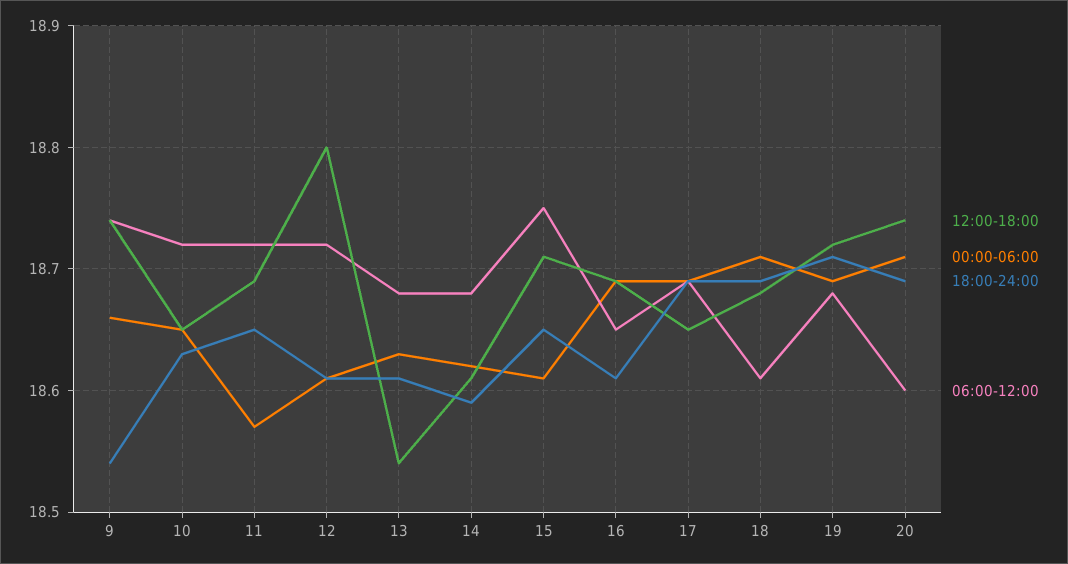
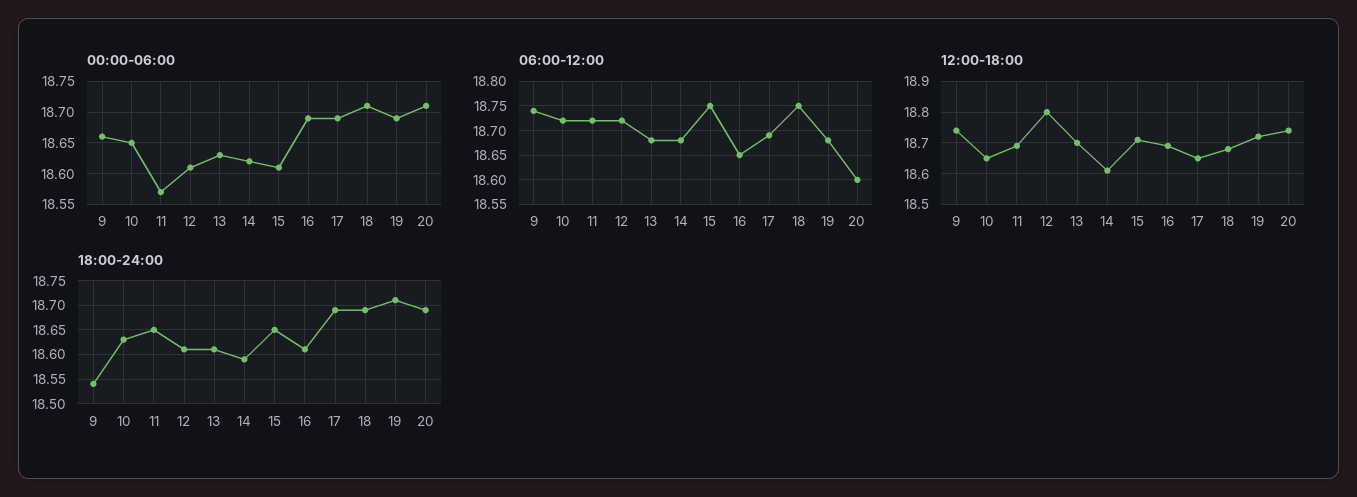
12:00-18:00, 13: 18.54 -> 18.7
06:00-12:00, 18: 18.61 -> 18.75

